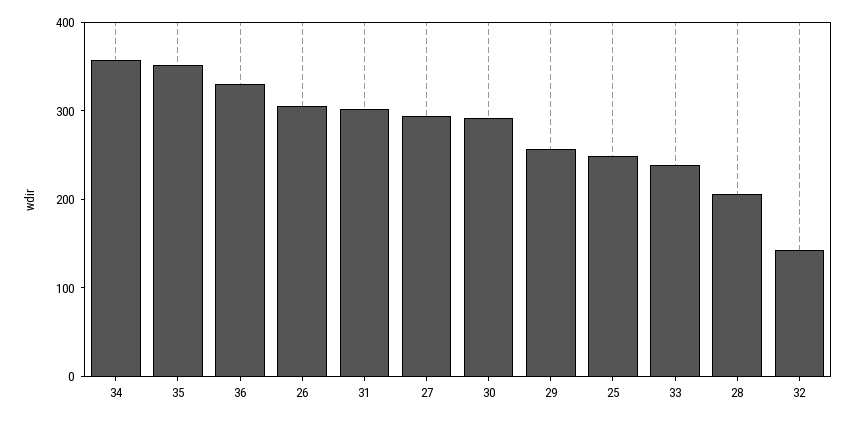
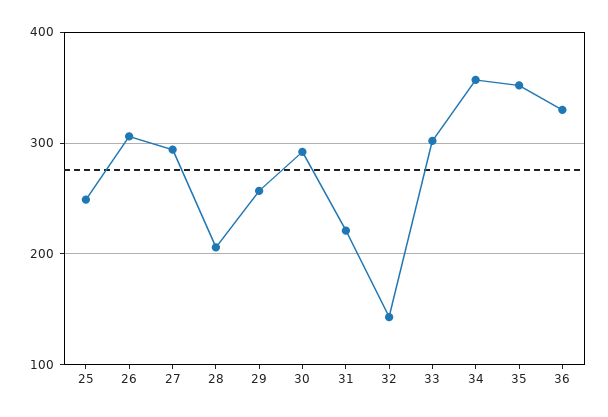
31: 300 -> 220
33: 240 -> 300

